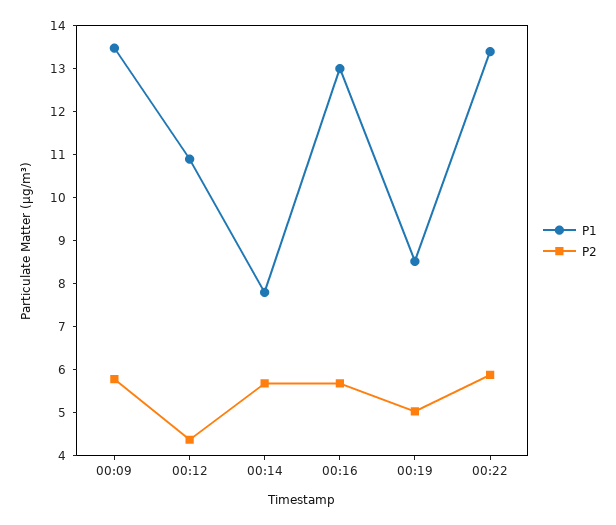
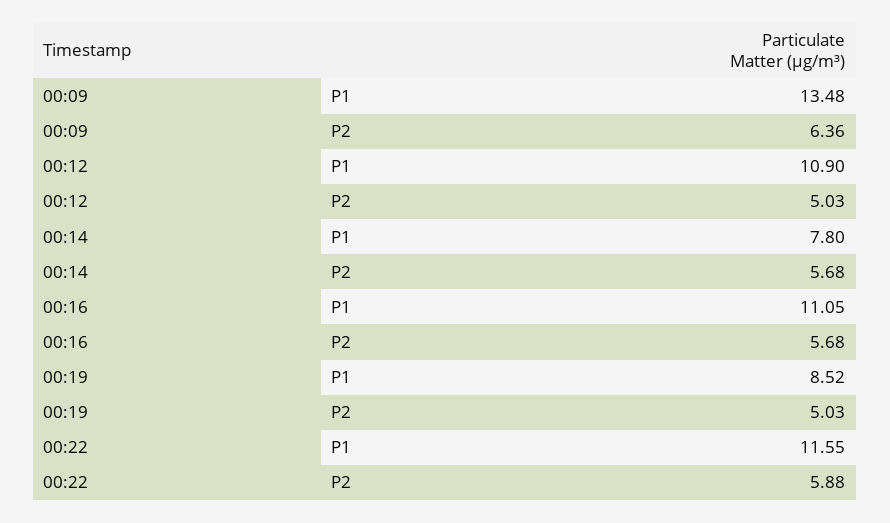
P2, 00:09: 5.8 -> 6.36
P2, 00:12: 4.4 -> 5.03
P1, 00:16: 13 -> 11.05
P1, 00:22: 13.4 -> 11.55

